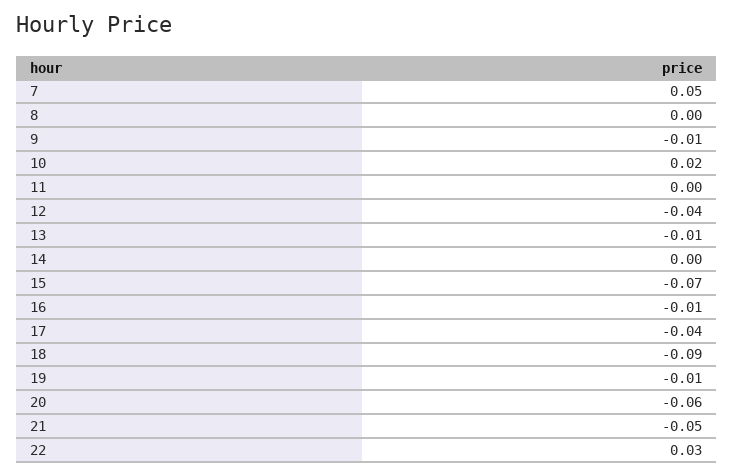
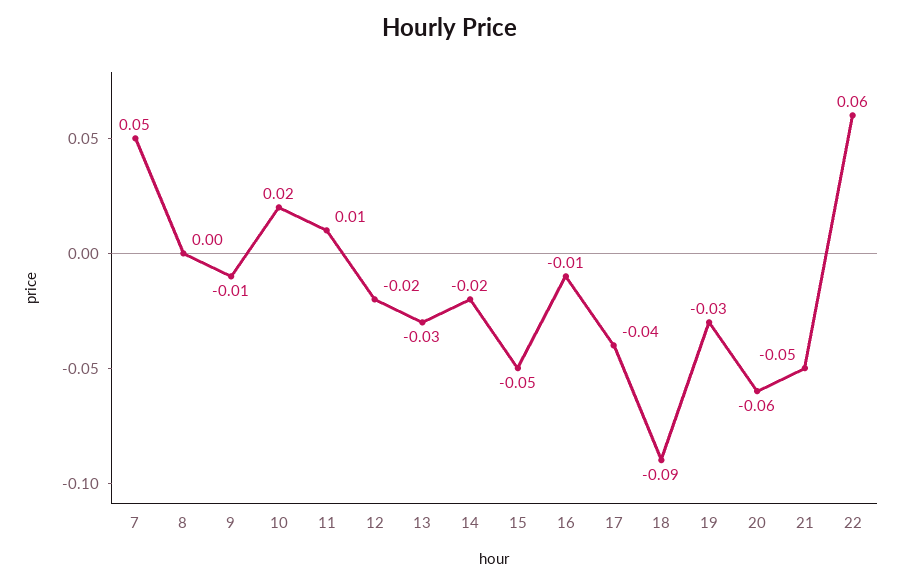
11: 0 -> 0.01
12: -0.04 -> -0.02
13: -0.01 -> -0.03
14: 0 -> -0.02
15: -0.07 -> -0.05
19: -0.01 -> -0.03
22: 0.03 -> 0.06

